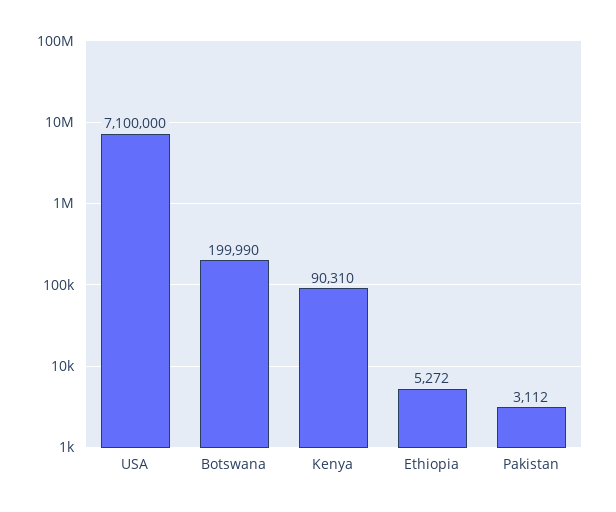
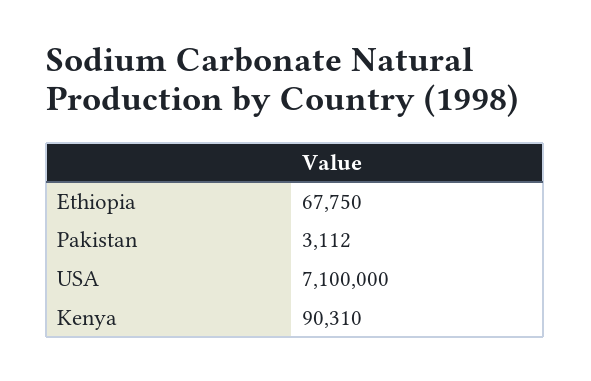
Botswana: 199990 -> none
Ethiopia: 5272 -> 67750

